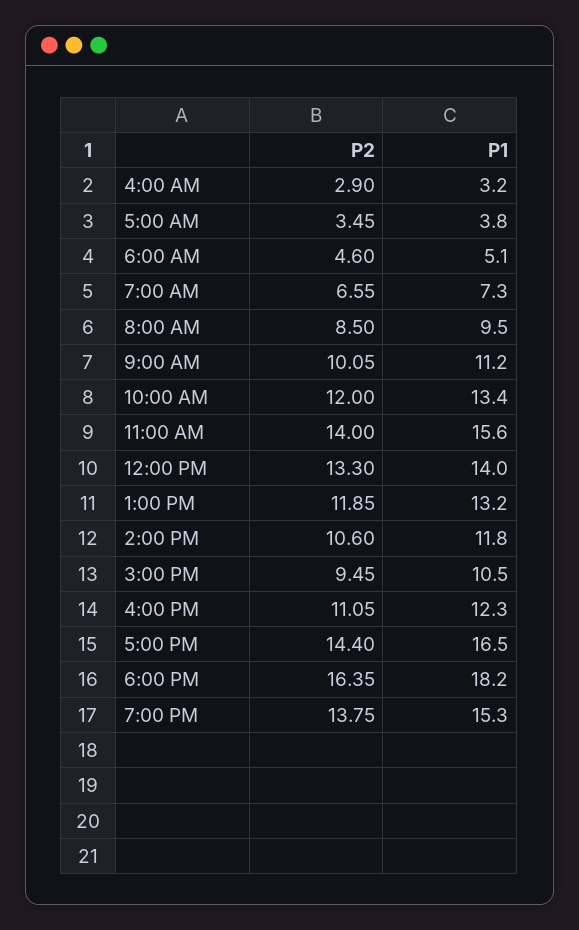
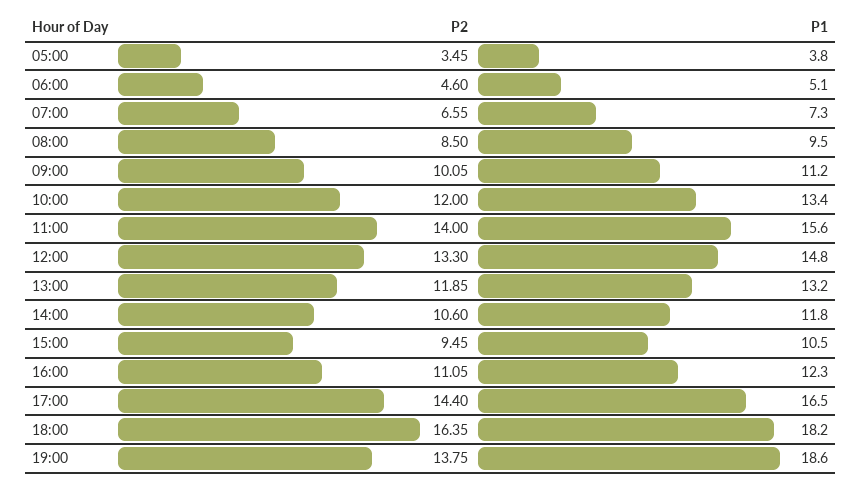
P2, 4:00 AM: 2.9 -> none
P1, 4:00 AM: 3.2 -> none
P1, 12:00 PM: 14 -> 14.8
P1, 7:00 PM: 15.3 -> 18.6

